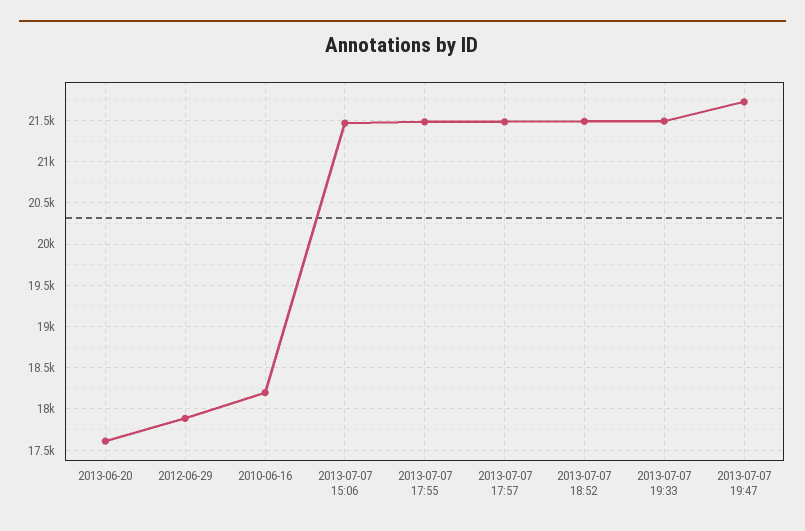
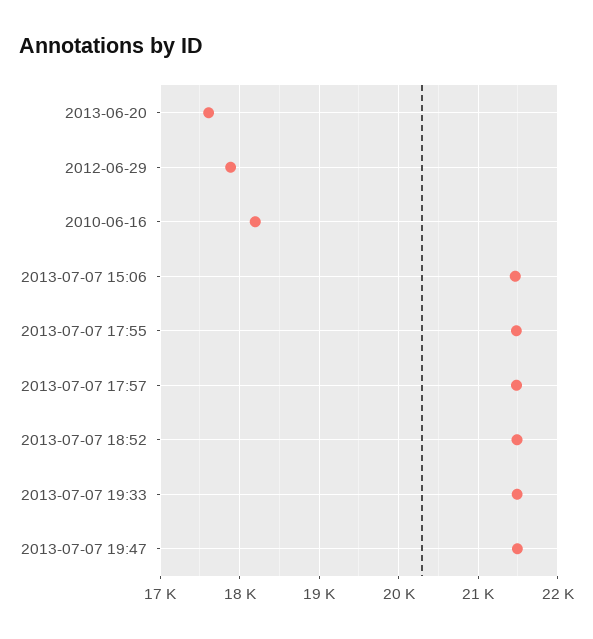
2013-07-07 19:47: 21700 -> 21500

